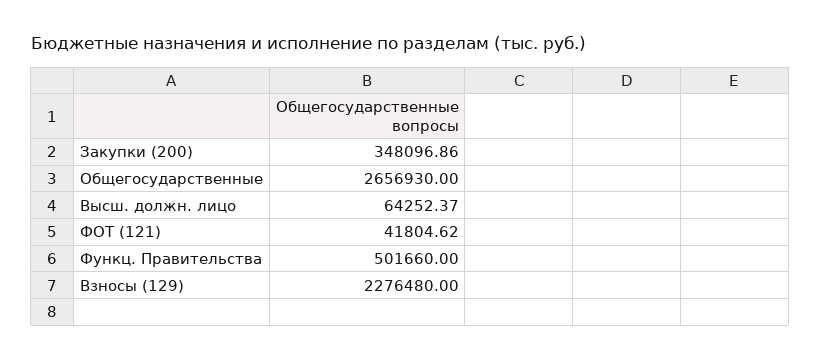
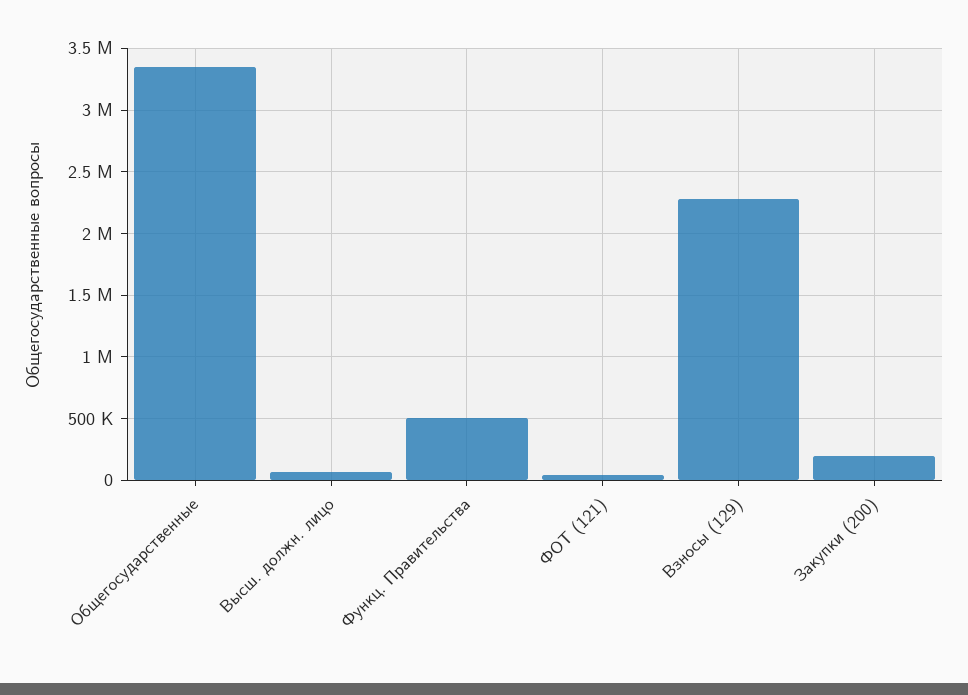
Закупки (200): 348096.86 -> 200000
Общегосударственные: 2656930 -> 3350000

